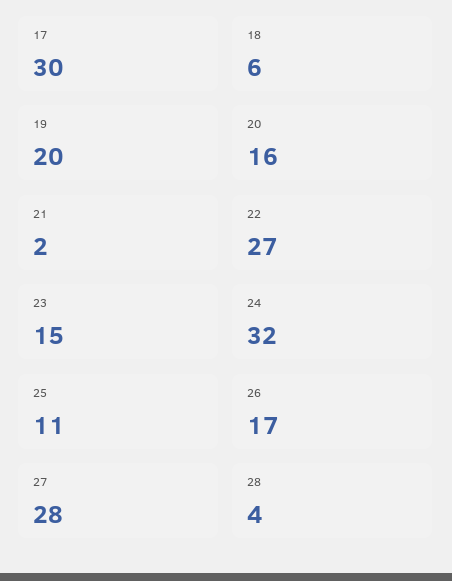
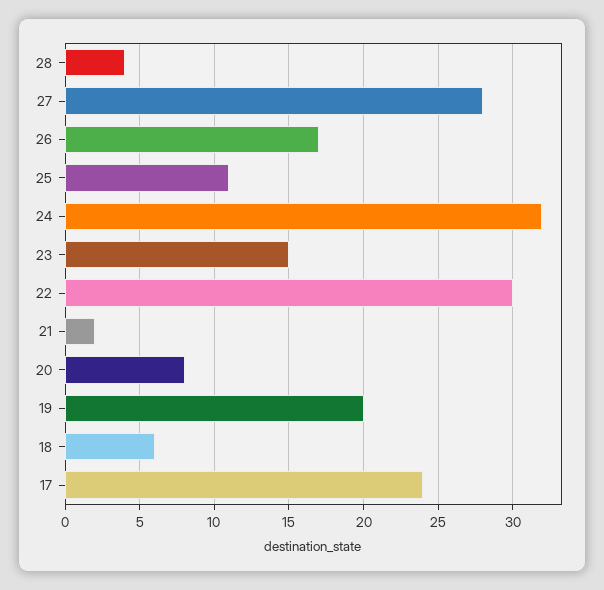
17: 30 -> 24
20: 16 -> 8
22: 27 -> 30

